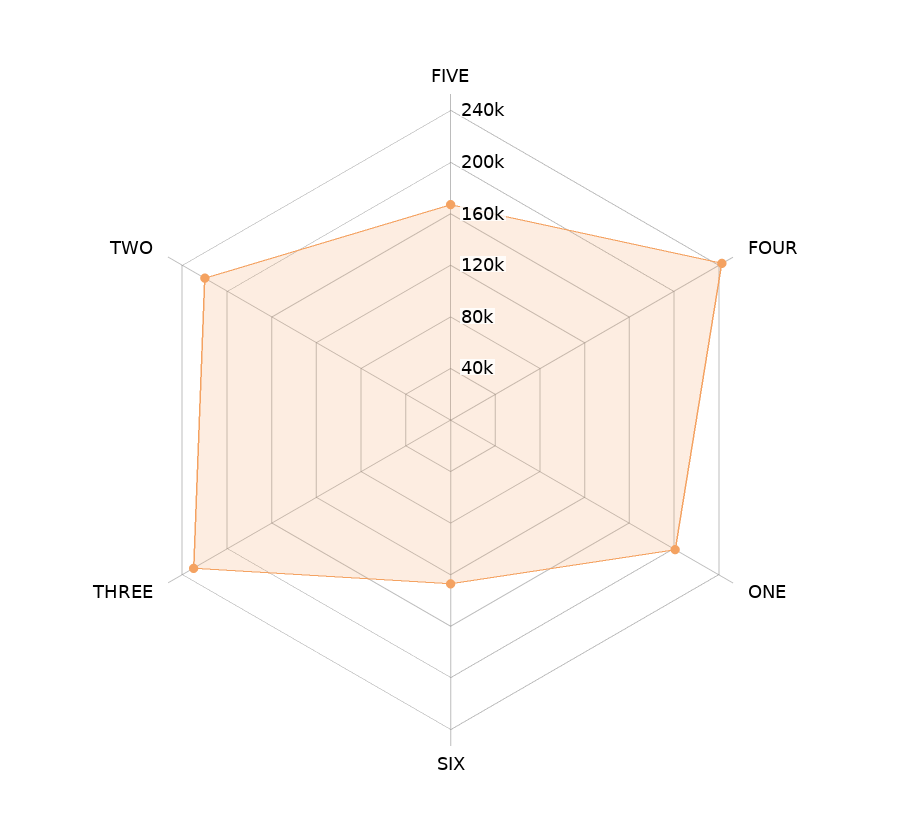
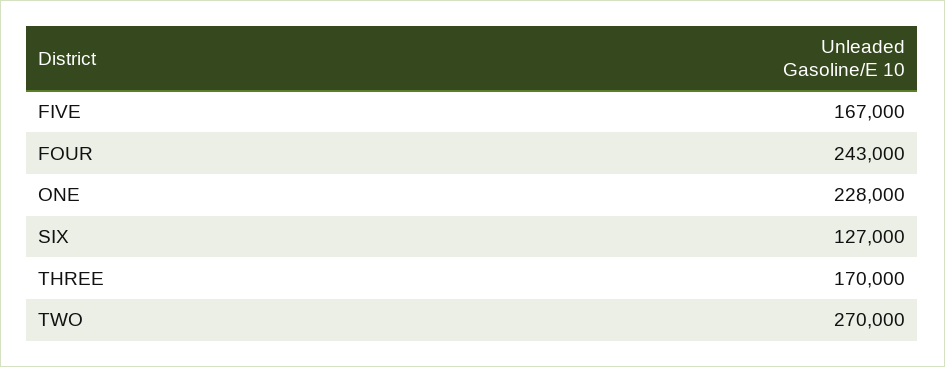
ONE: 200000 -> 228000
THREE: 230000 -> 170000
TWO: 220000 -> 270000

